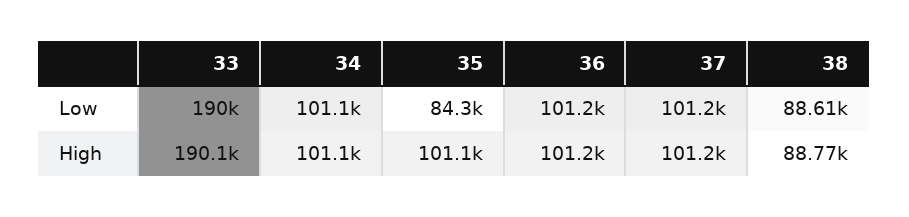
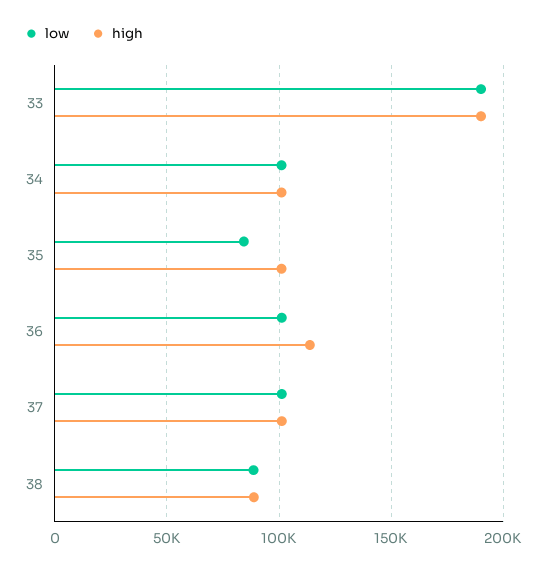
High, 36: 101200 -> 115000

